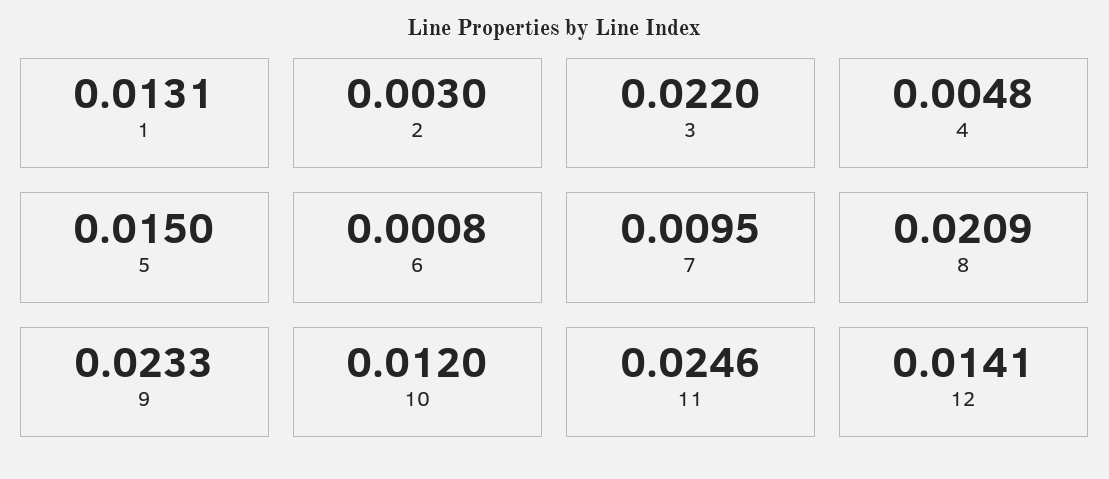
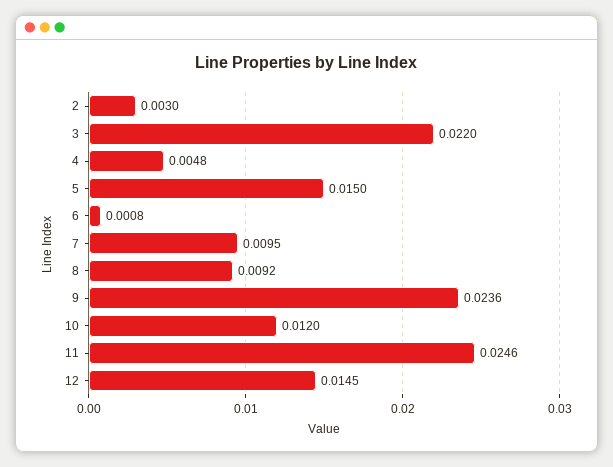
1: 0.0131 -> none
8: 0.0209 -> 0.0092
9: 0.0233 -> 0.0236
12: 0.0141 -> 0.0145

